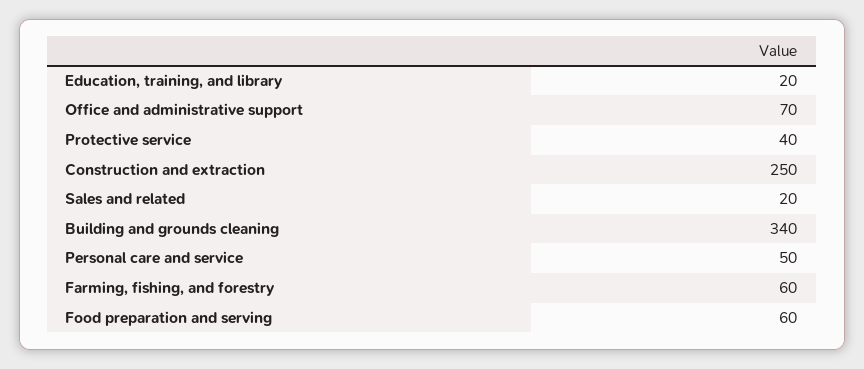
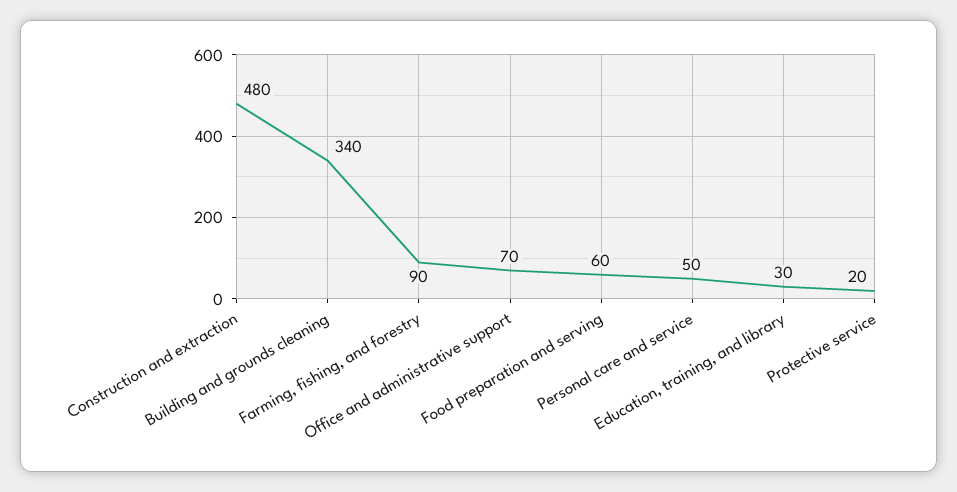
Education, training, and library: 20 -> 30
Protective service: 40 -> 20
Construction and extraction: 250 -> 480
Sales and related: 20 -> none
Farming, fishing, and forestry: 60 -> 90

